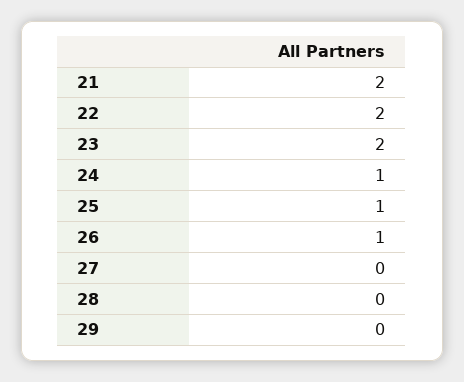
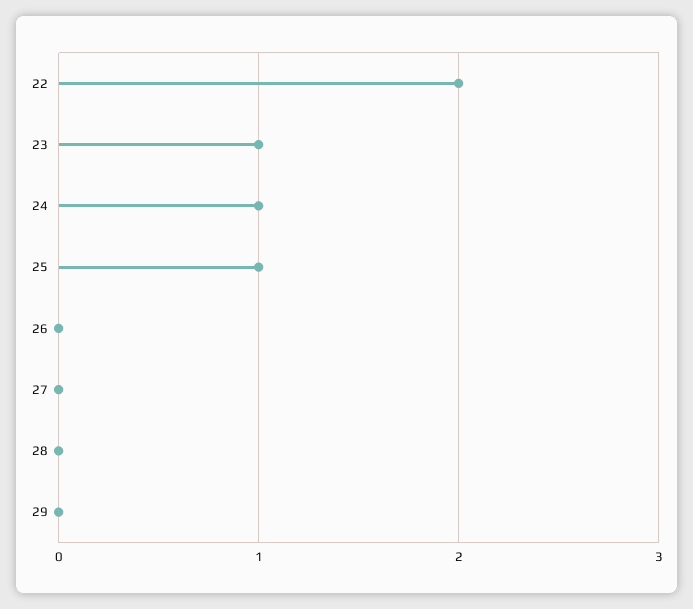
21: 2 -> none
23: 2 -> 1
26: 1 -> 0

